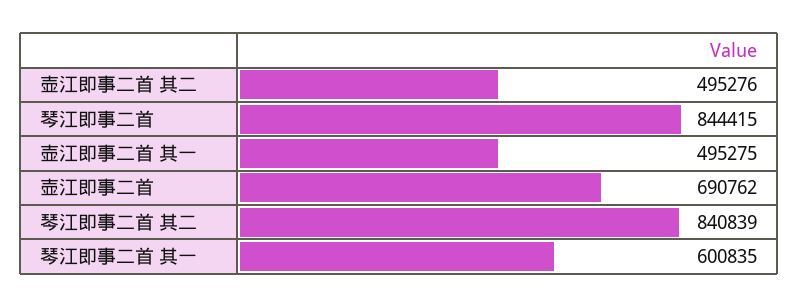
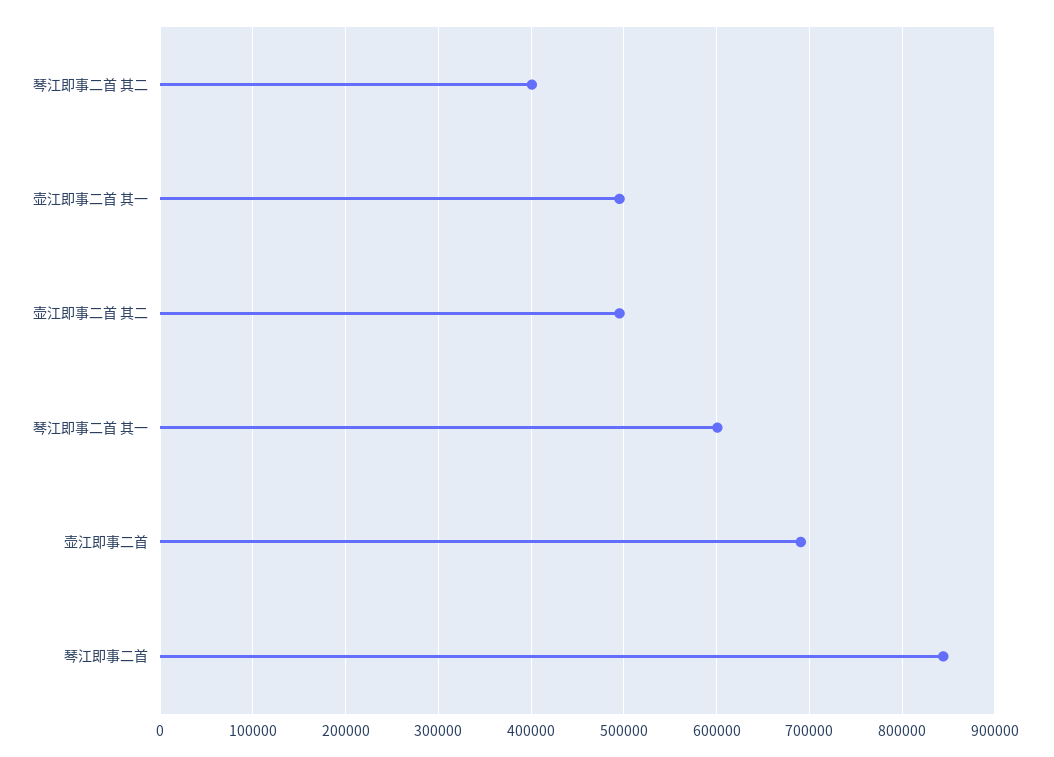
琴江即事二首 其二: 840839 -> 400000

